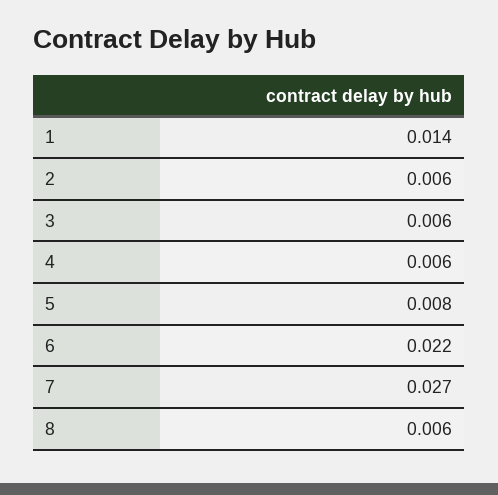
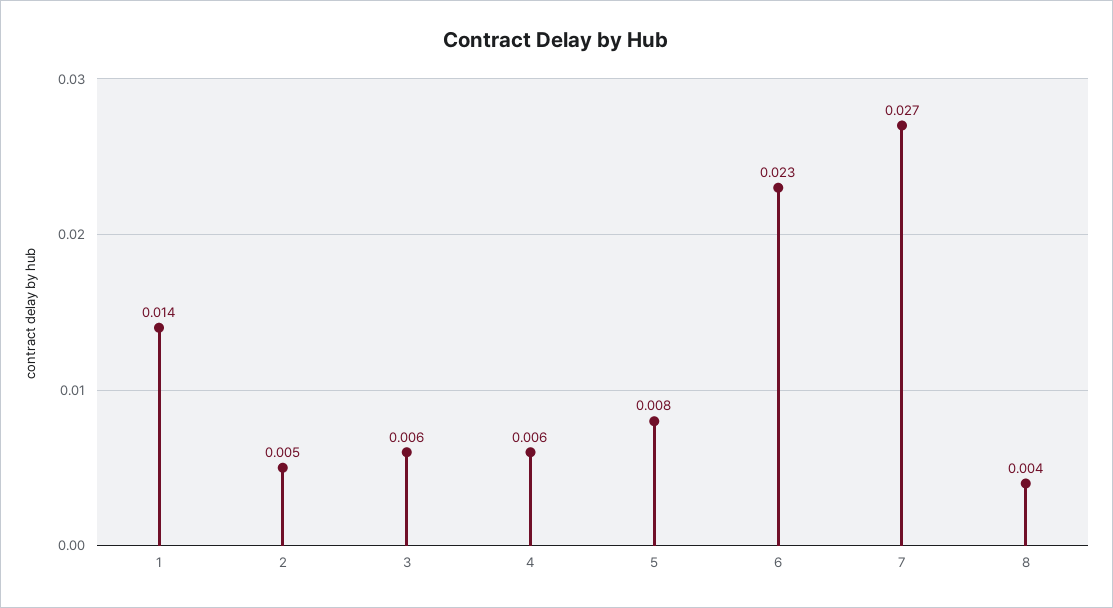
2: 0.006 -> 0.005
6: 0.022 -> 0.023
8: 0.006 -> 0.004

